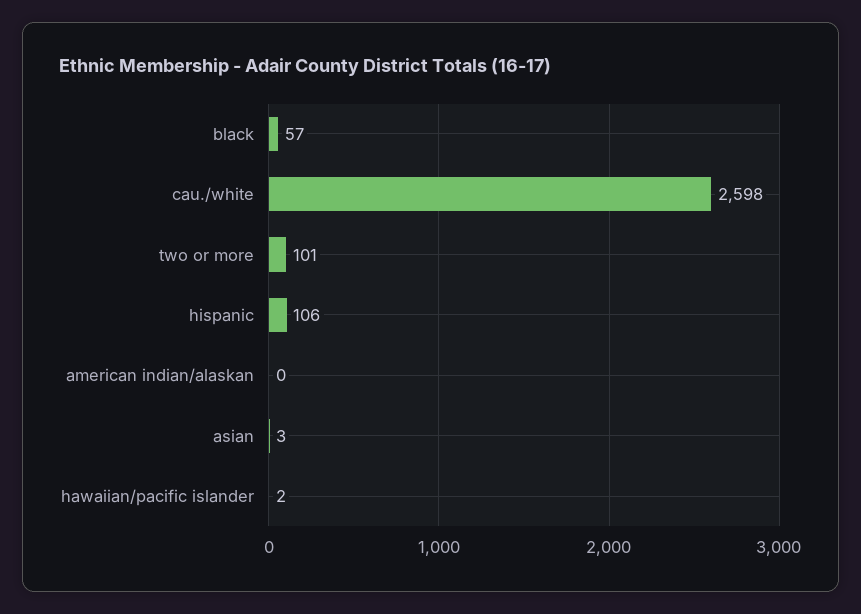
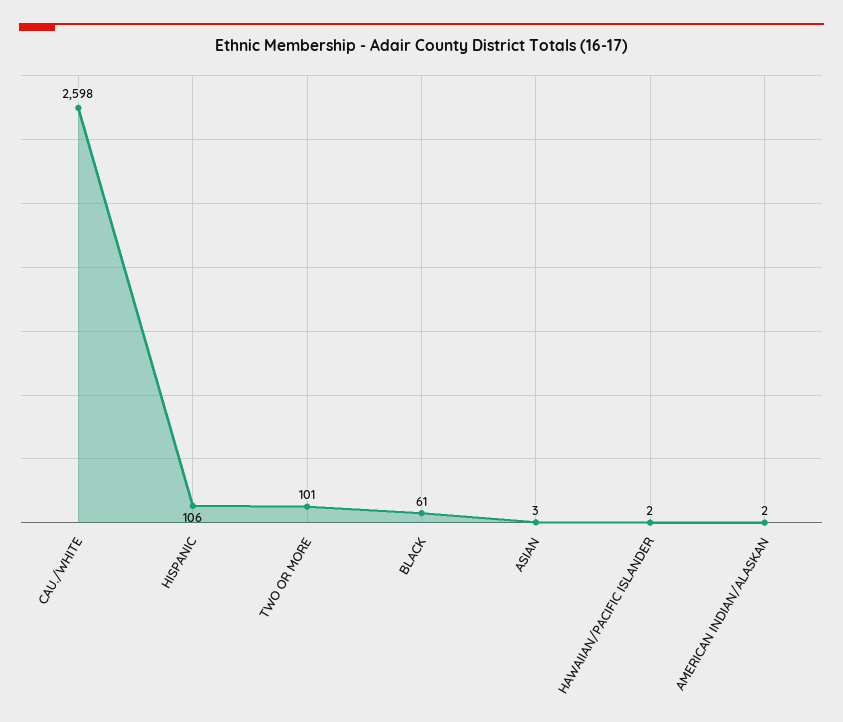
black: 57 -> 61
american indian/alaskan: 0 -> 2

